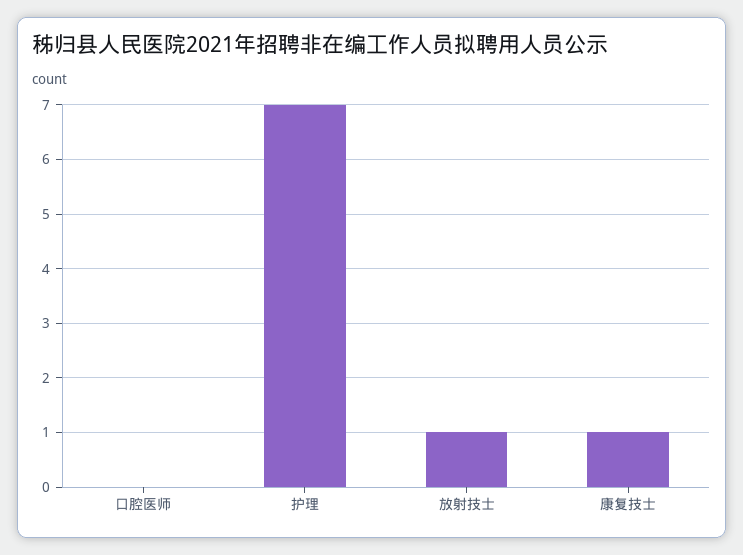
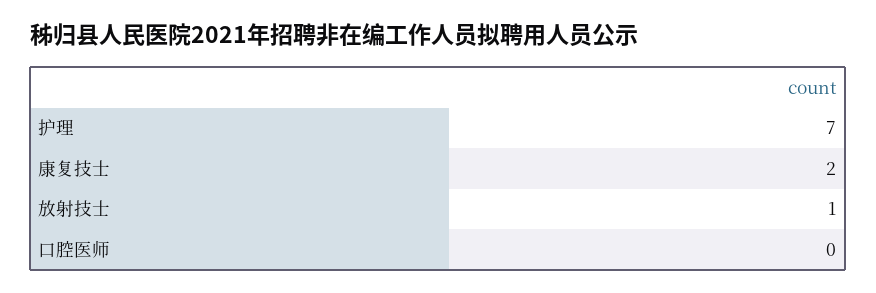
康复技士: 1 -> 2

